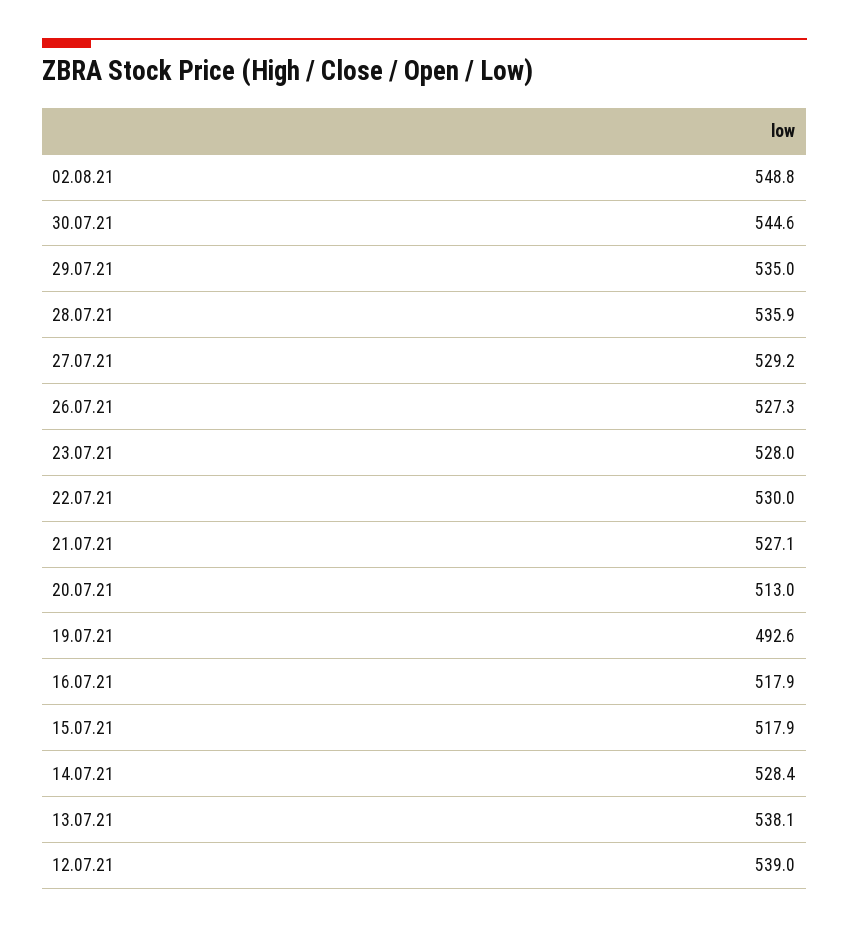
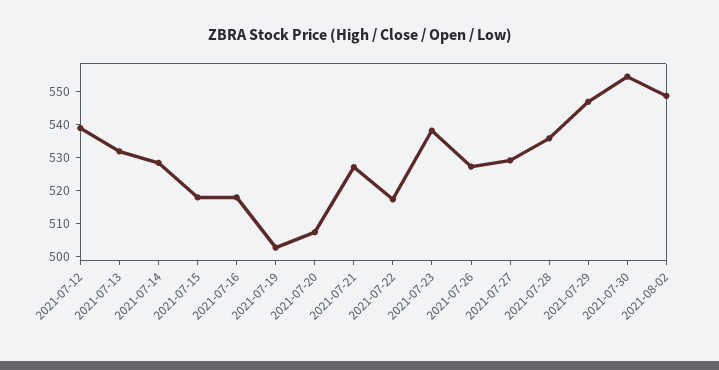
30.07.21: 544.6 -> 555
29.07.21: 535 -> 547.5
23.07.21: 528 -> 537.5
22.07.21: 530 -> 517.5
20.07.21: 513 -> 507.5
19.07.21: 492.6 -> 502.5
13.07.21: 538.1 -> 532.5

